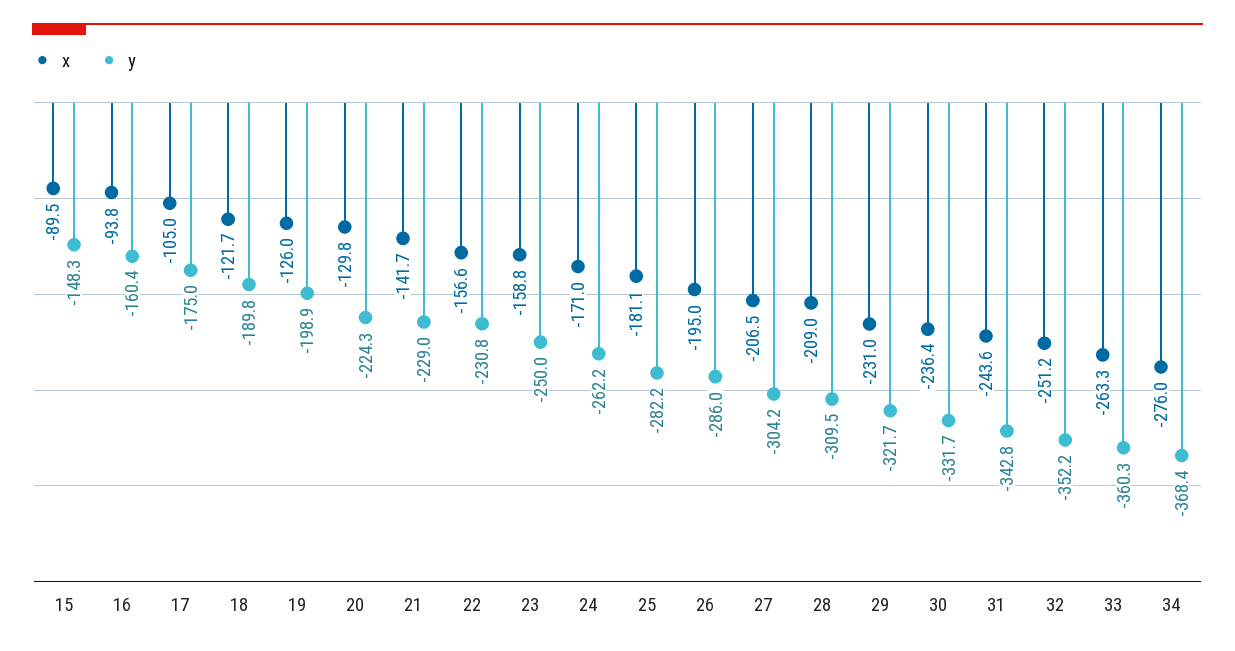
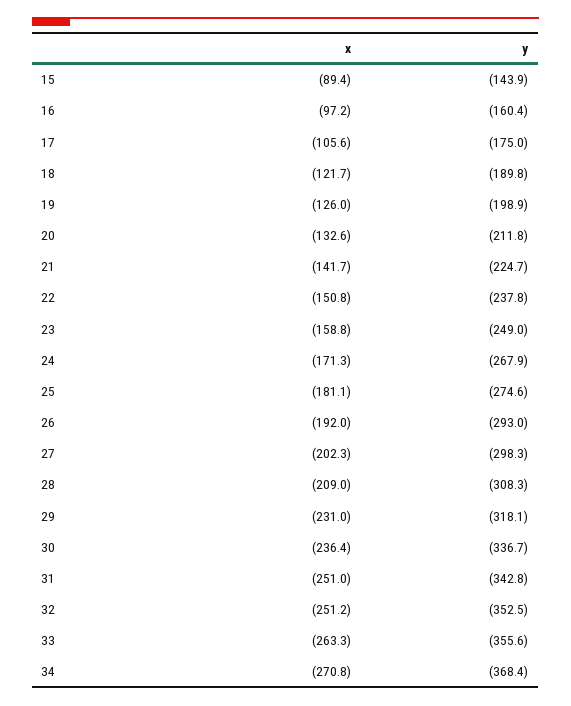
x, 15: -89.5 -> -89.4
y, 15: -148.3 -> -143.9
x, 16: -93.8 -> -97.2
x, 17: -105 -> -105.6
x, 20: -129.8 -> -132.6
y, 20: -224.3 -> -211.8
y, 21: -229 -> -224.7
x, 22: -156.6 -> -150.8
y, 22: -230.8 -> -237.8
y, 23: -250 -> -249
x, 24: -171 -> -171.3
y, 24: -262.2 -> -267.9
y, 25: -282.2 -> -274.6
x, 26: -195 -> -192
y, 26: -286 -> -293
x, 27: -206.5 -> -202.3
y, 27: -304.2 -> -298.3
y, 28: -309.5 -> -308.3
y, 29: -321.7 -> -318.1
y, 30: -331.7 -> -336.7
x, 31: -243.6 -> -251
y, 32: -352.2 -> -352.5
y, 33: -360.3 -> -355.6
x, 34: -276 -> -270.8

